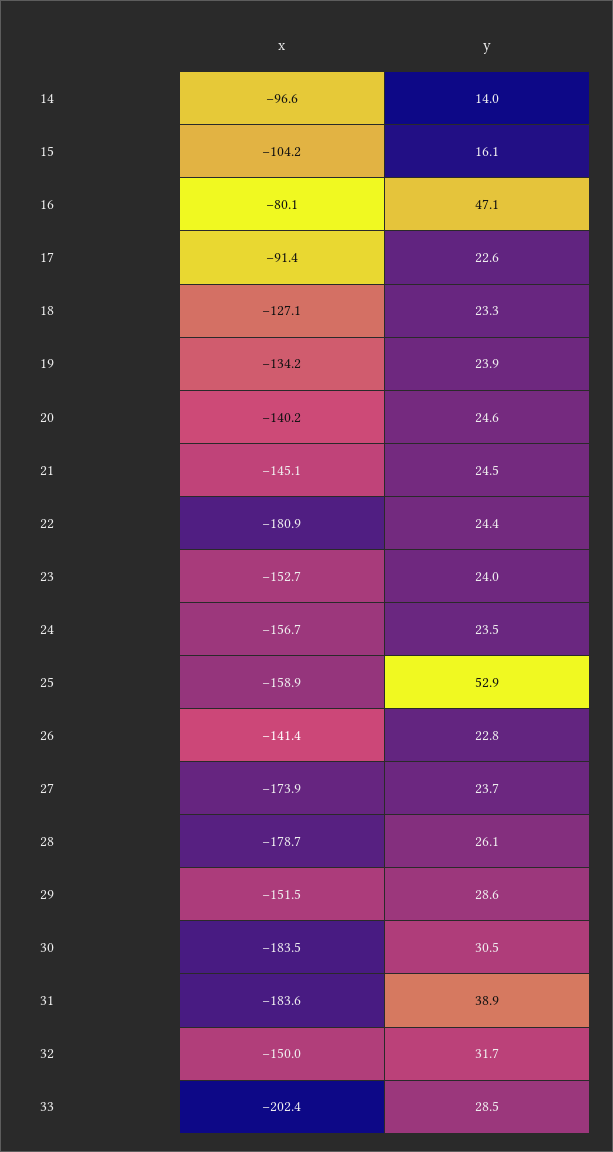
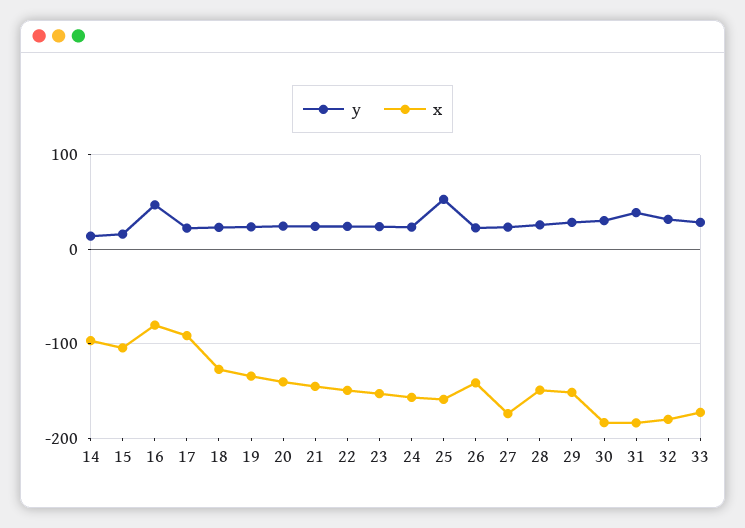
x, 22: -180.9 -> -150
x, 28: -178.7 -> -150
x, 32: -150 -> -180
x, 33: -202.4 -> -170

